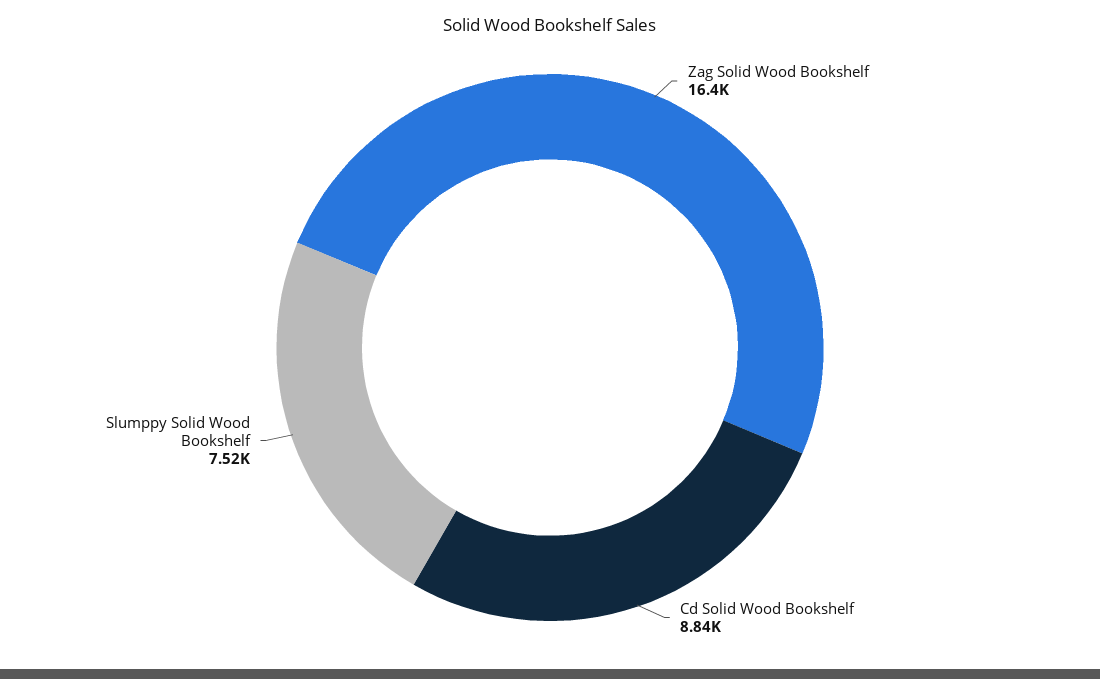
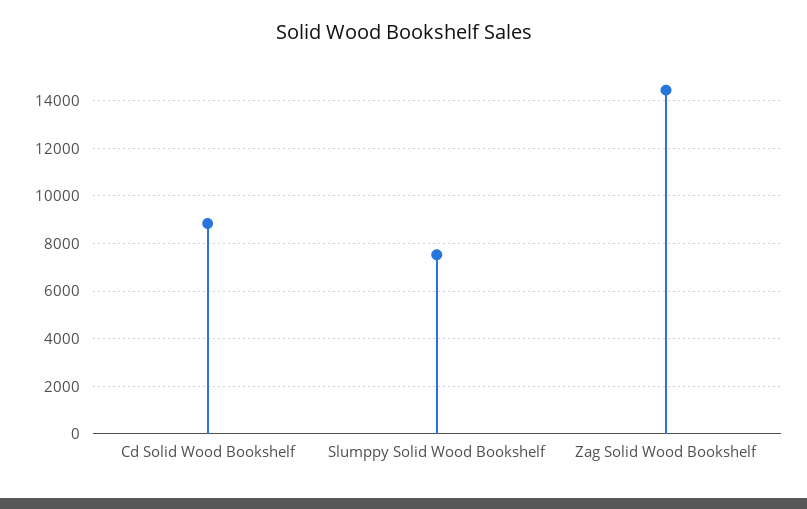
Zag Solid Wood Bookshelf: 16400 -> 14500

